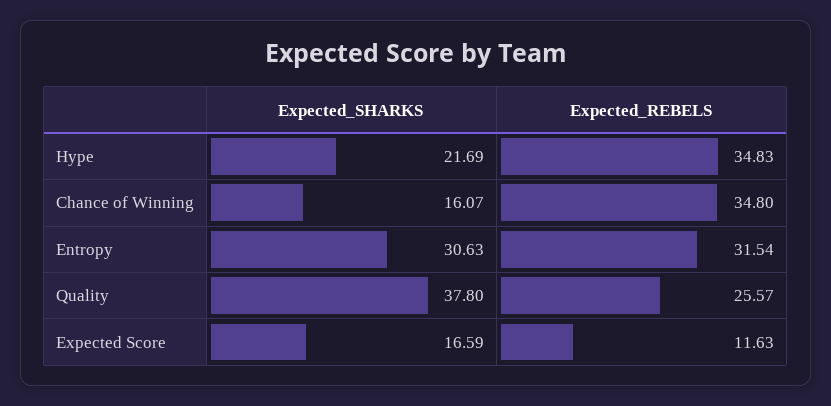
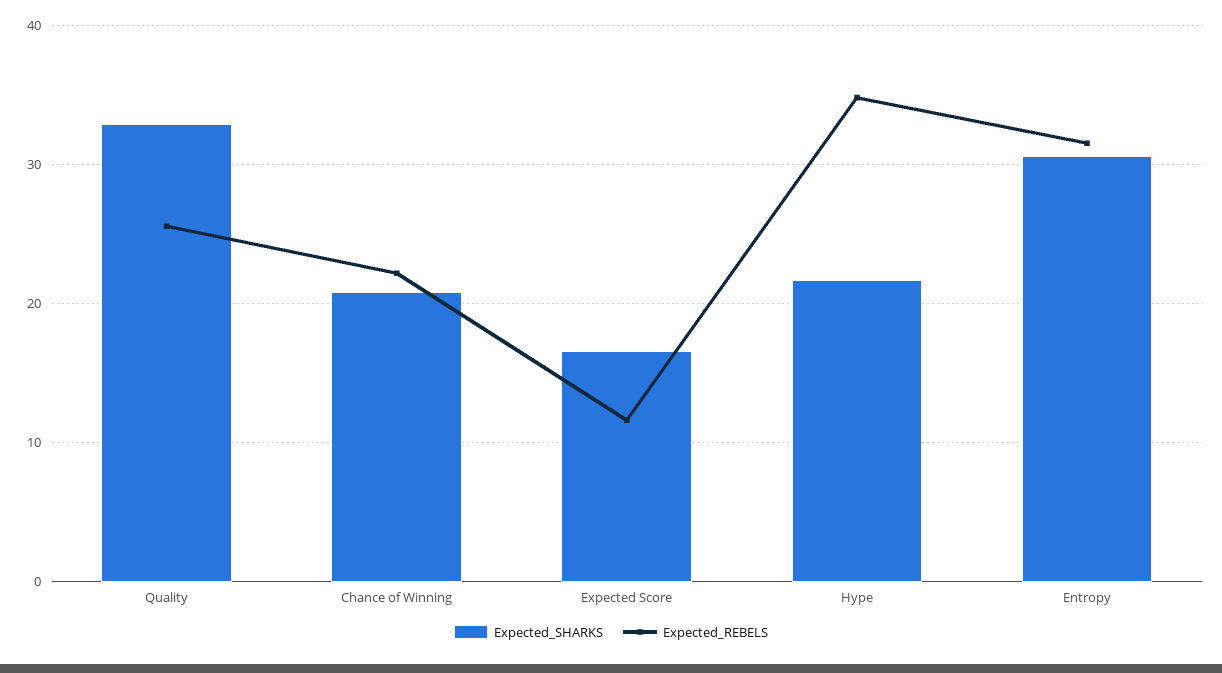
Expected_SHARKS, Chance of Winning: 16.07 -> 21
Expected_REBELS, Chance of Winning: 34.8 -> 22
Expected_SHARKS, Quality: 37.8 -> 33

